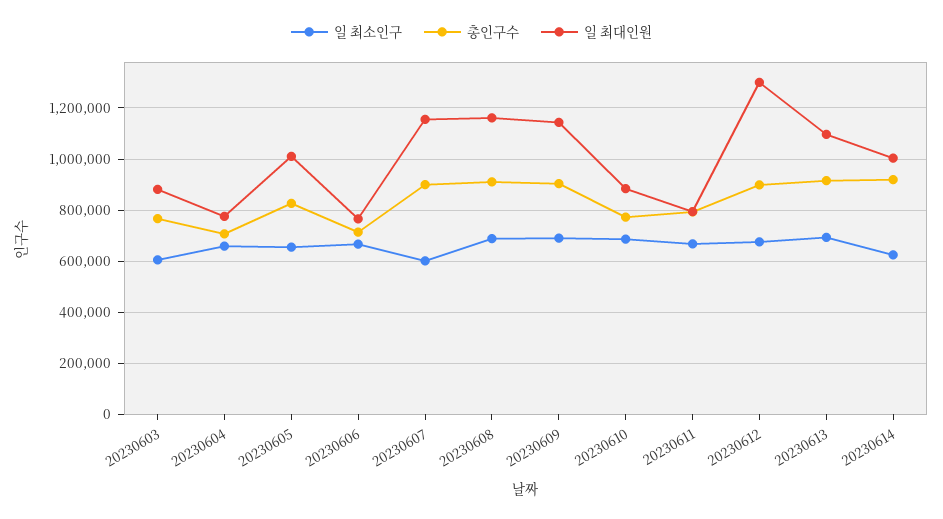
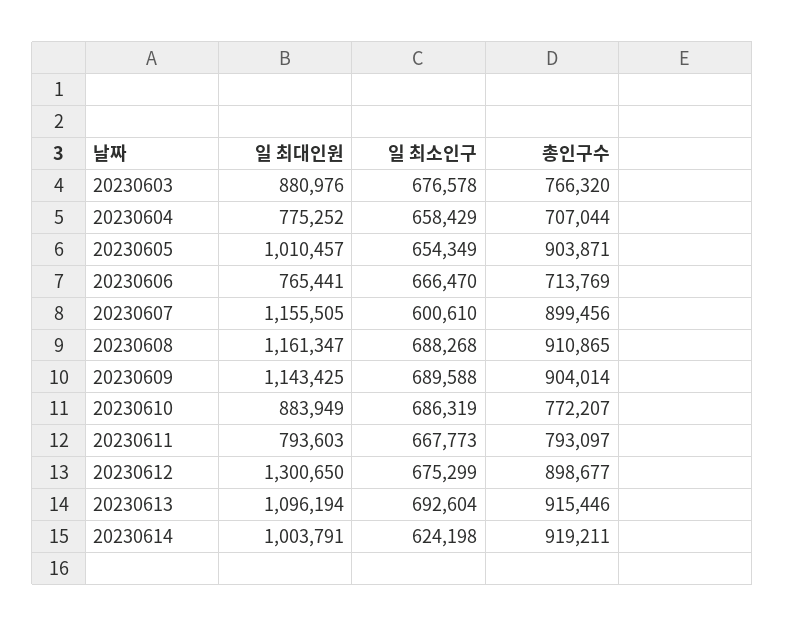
일 최소인구, 20230603: 600000 -> 676578
총인구수, 20230605: 825000 -> 903871

